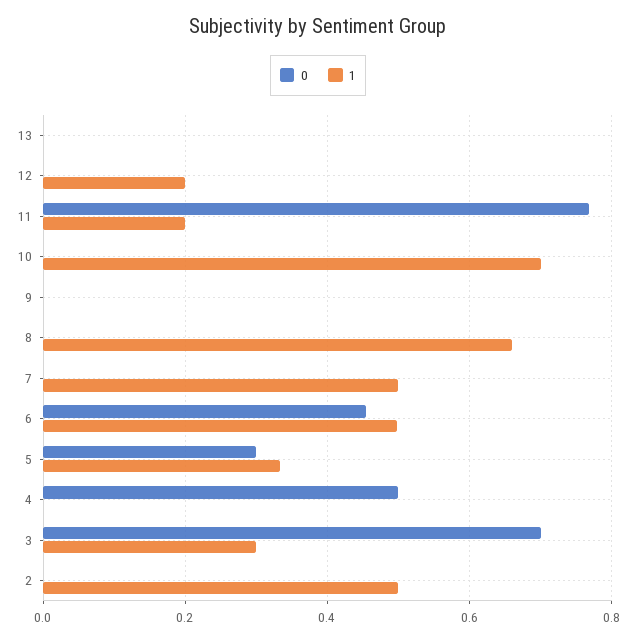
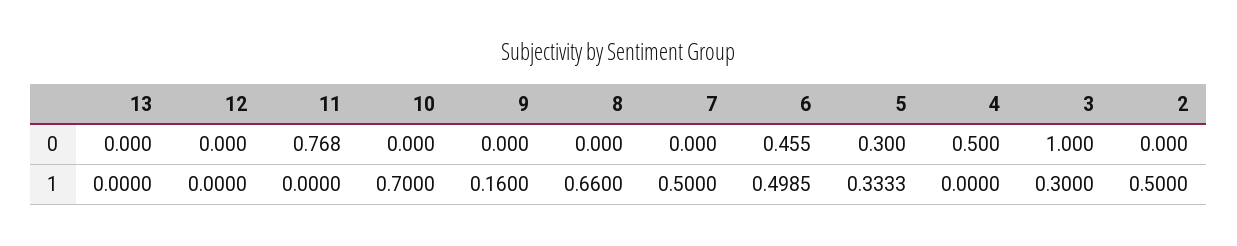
1, 12: 0.2 -> 0
1, 11: 0.2 -> 0
1, 9: 0 -> 0.16
0, 3: 0.7 -> 1

